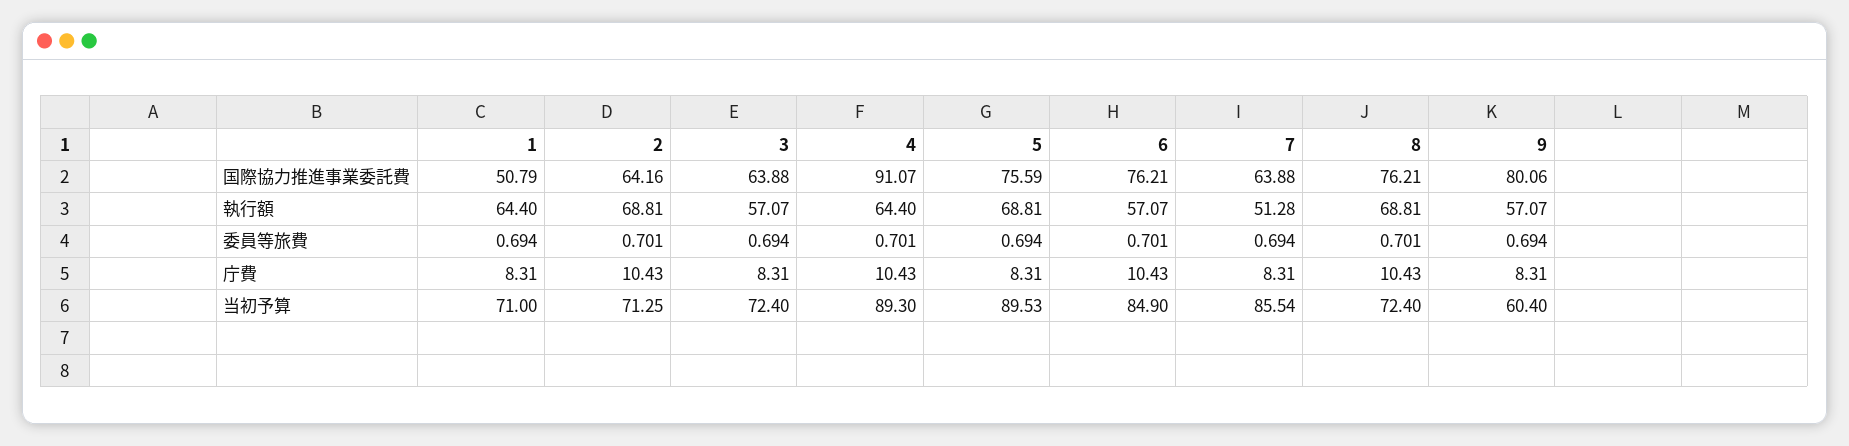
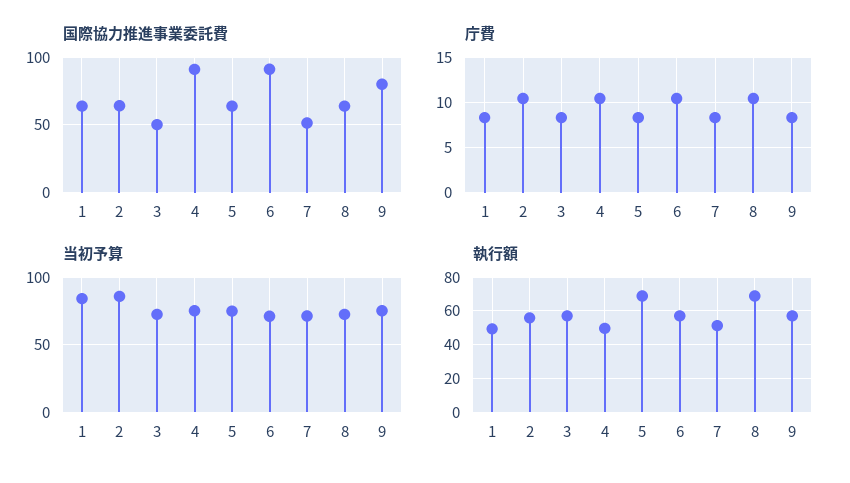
国際協力推進事業委託費, 1: 50.79 -> 65
国際協力推進事業委託費, 3: 63.88 -> 50
国際協力推進事業委託費, 5: 75.59 -> 65
国際協力推進事業委託費, 6: 76.21 -> 90
国際協力推進事業委託費, 7: 63.88 -> 50
国際協力推進事業委託費, 8: 76.21 -> 65
執行額, 1: 64.4 -> 50
執行額, 2: 68.81 -> 55
執行額, 4: 64.4 -> 50
委員等旅費, 1: 0.694 -> none
委員等旅費, 2: 0.701 -> none
委員等旅費, 3: 0.694 -> none
委員等旅費, 4: 0.701 -> none
委員等旅費, 5: 0.694 -> none
委員等旅費, 6: 0.701 -> none
委員等旅費, 7: 0.694 -> none
委員等旅費, 8: 0.701 -> none
委員等旅費, 9: 0.694 -> none
当初予算, 1: 71 -> 85
当初予算, 2: 71.25 -> 85
当初予算, 4: 89.3 -> 75
当初予算, 5: 89.53 -> 75
当初予算, 6: 84.9 -> 70
当初予算, 7: 85.54 -> 70
当初予算, 9: 60.4 -> 75

